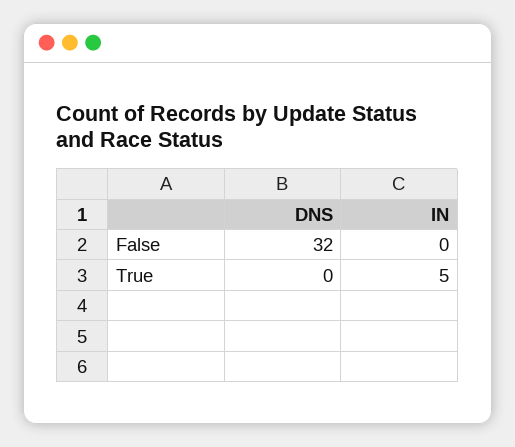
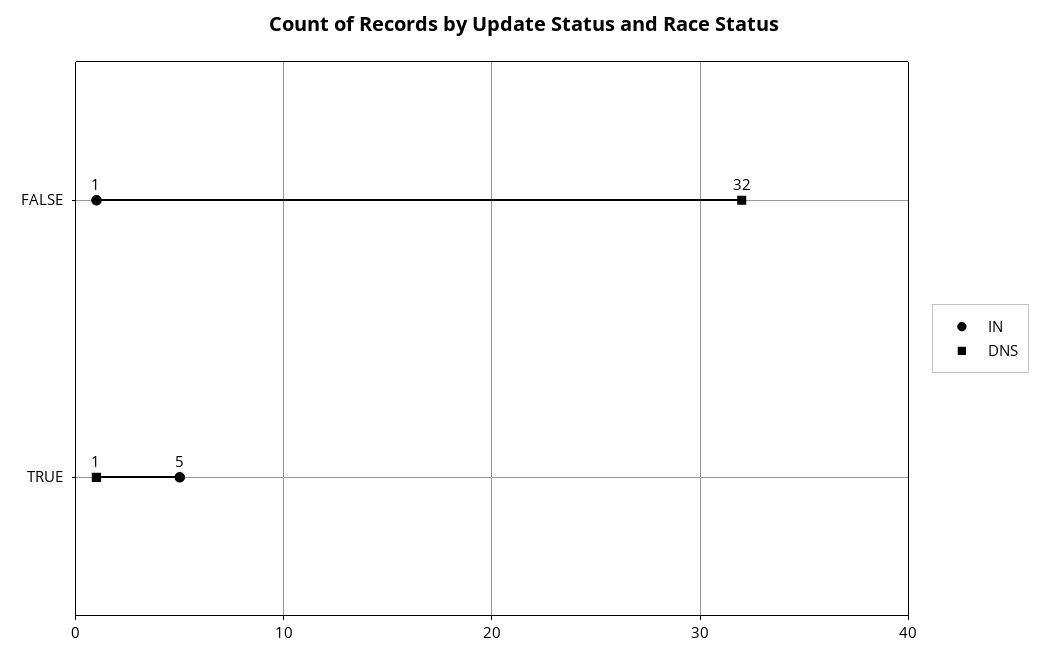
IN, False: 0 -> 1
DNS, True: 0 -> 1

